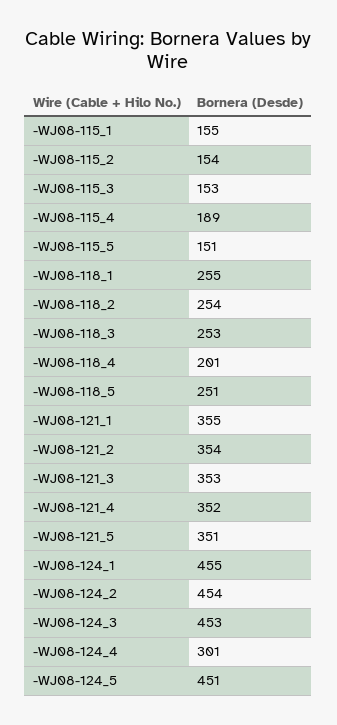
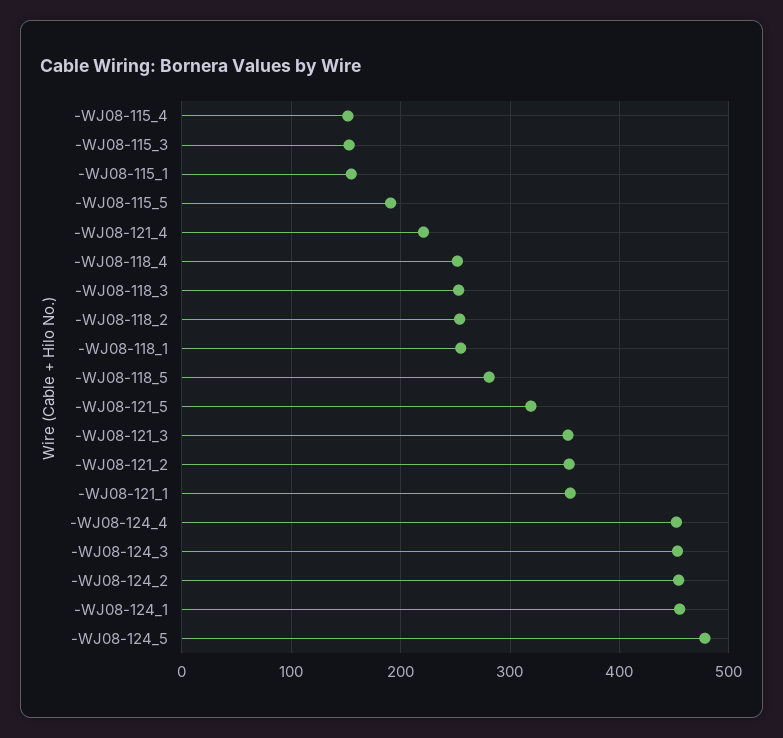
-WJ08-115_2: 154 -> none
-WJ08-115_4: 189 -> 150
-WJ08-115_5: 151 -> 190
-WJ08-118_4: 201 -> 250
-WJ08-118_5: 251 -> 280
-WJ08-121_4: 352 -> 220
-WJ08-121_5: 351 -> 320
-WJ08-124_4: 301 -> 450
-WJ08-124_5: 451 -> 480

